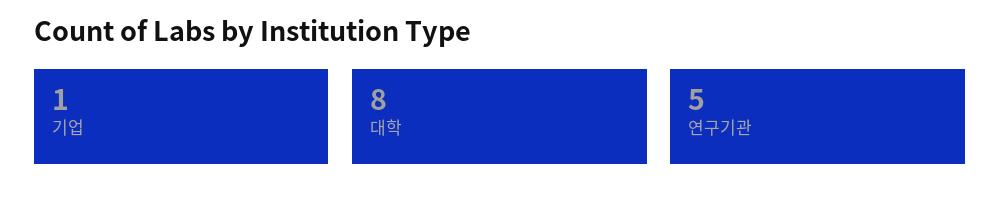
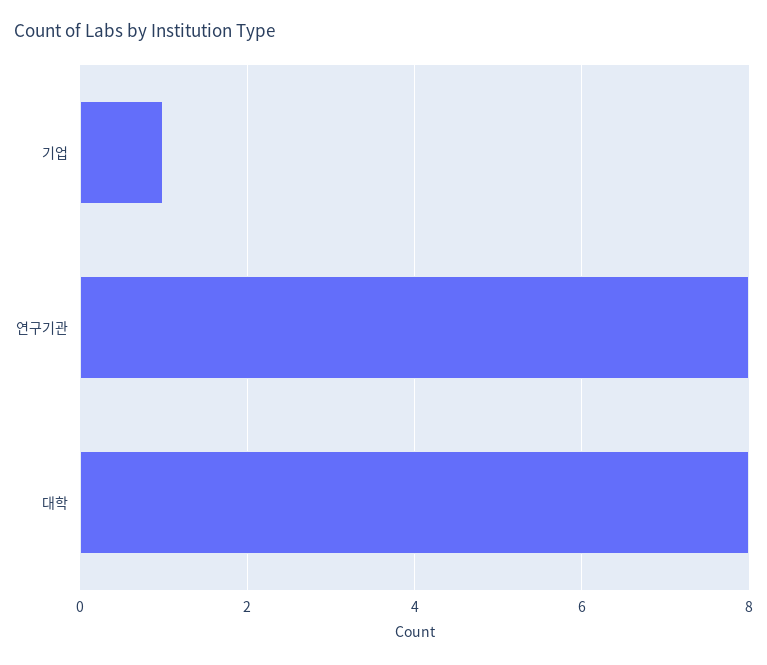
연구기관: 5 -> 8

